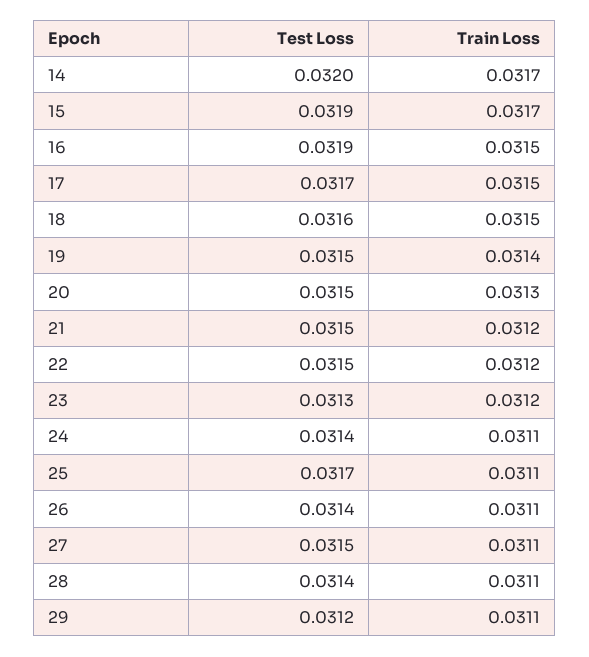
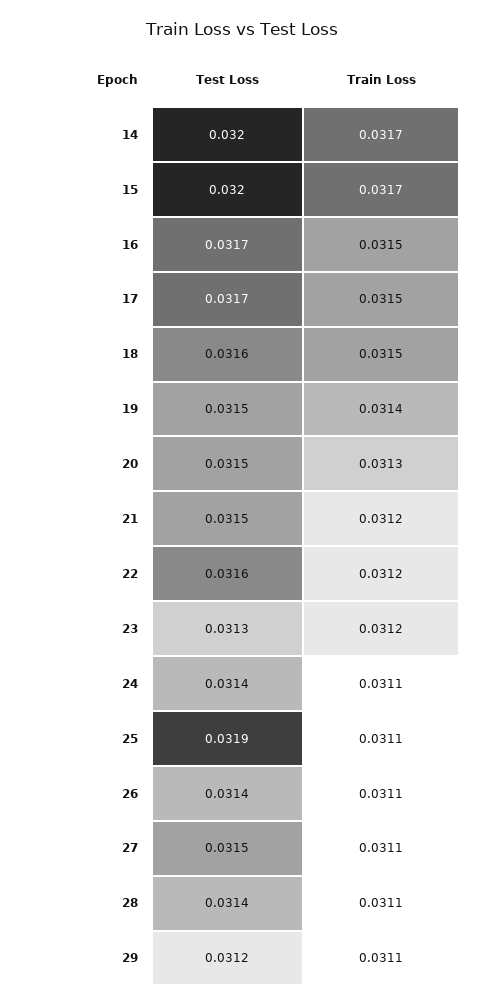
Test Loss, 15: 0.0319 -> 0.032
Test Loss, 16: 0.0319 -> 0.0317
Test Loss, 22: 0.0315 -> 0.0316
Test Loss, 25: 0.0317 -> 0.0319

